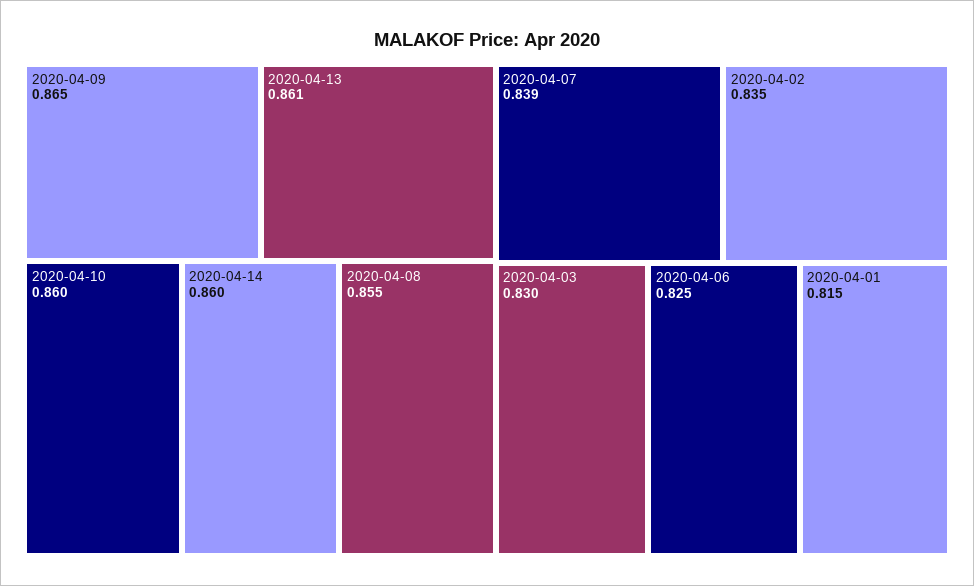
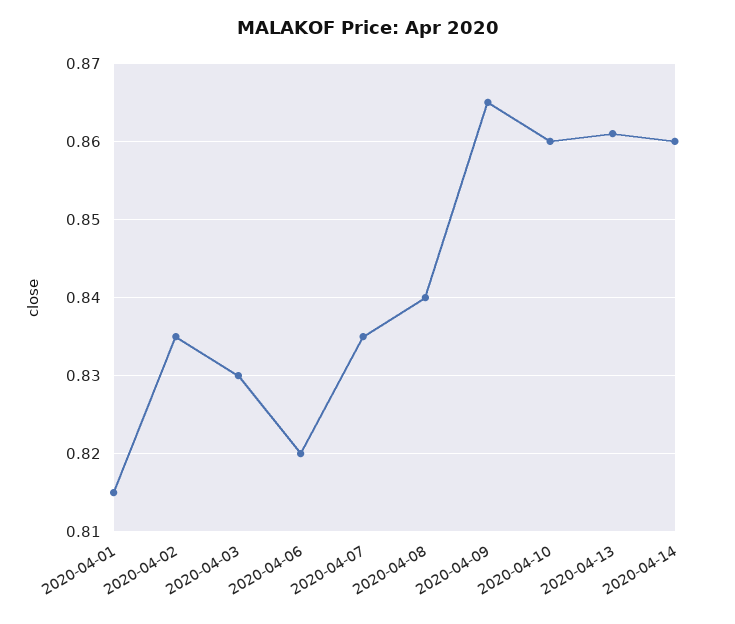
2020-04-08: 0.855 -> 0.84
2020-04-07: 0.839 -> 0.835
2020-04-06: 0.825 -> 0.82

